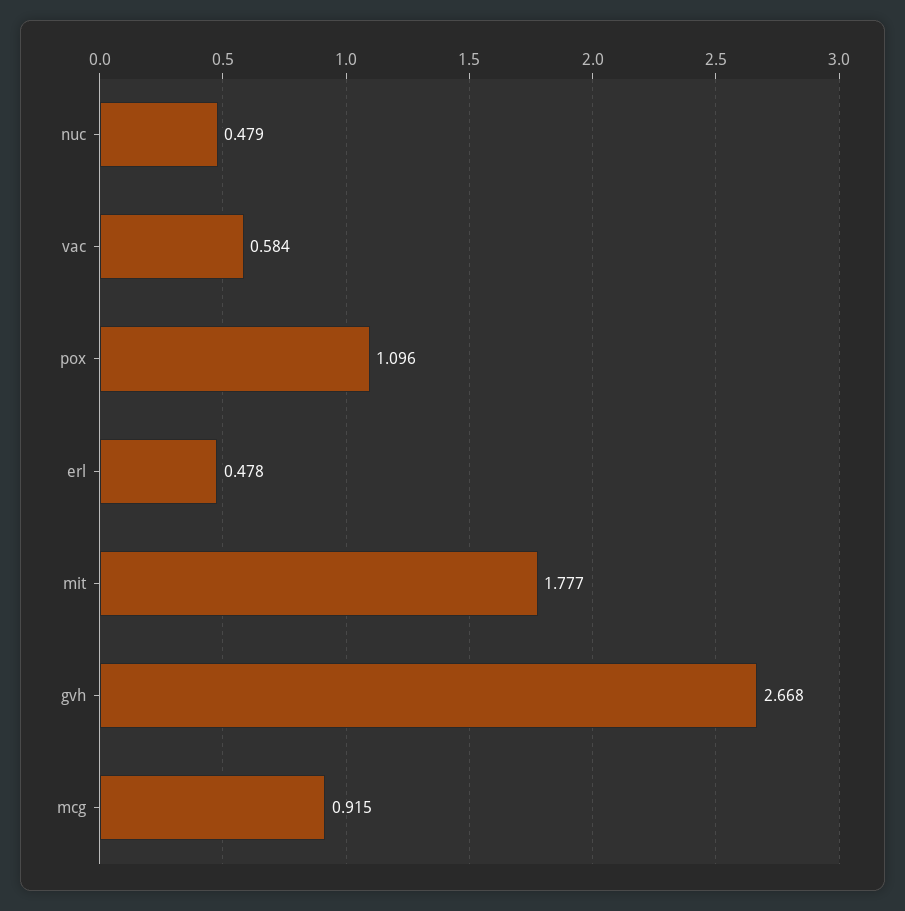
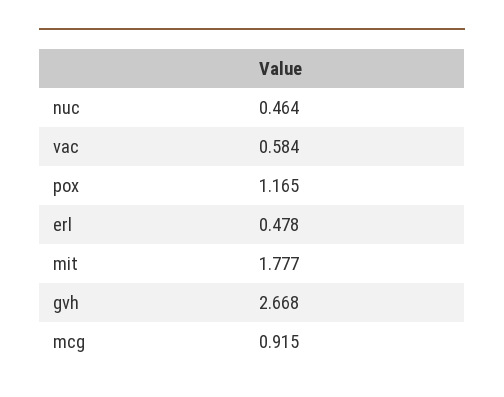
nuc: 0.479 -> 0.464
pox: 1.096 -> 1.165

